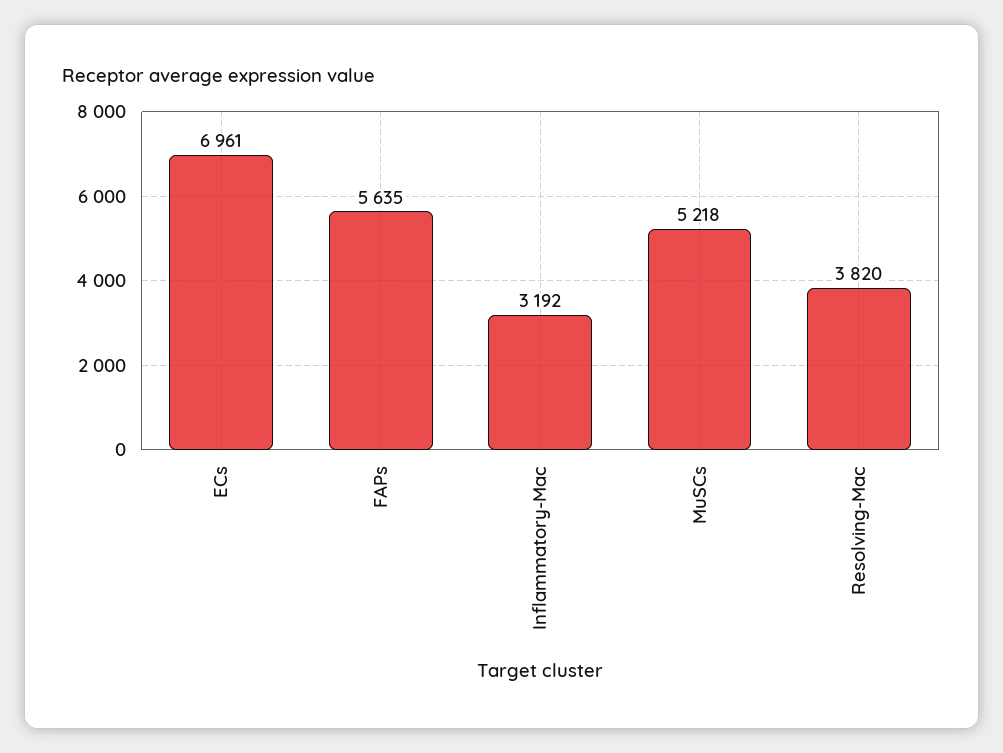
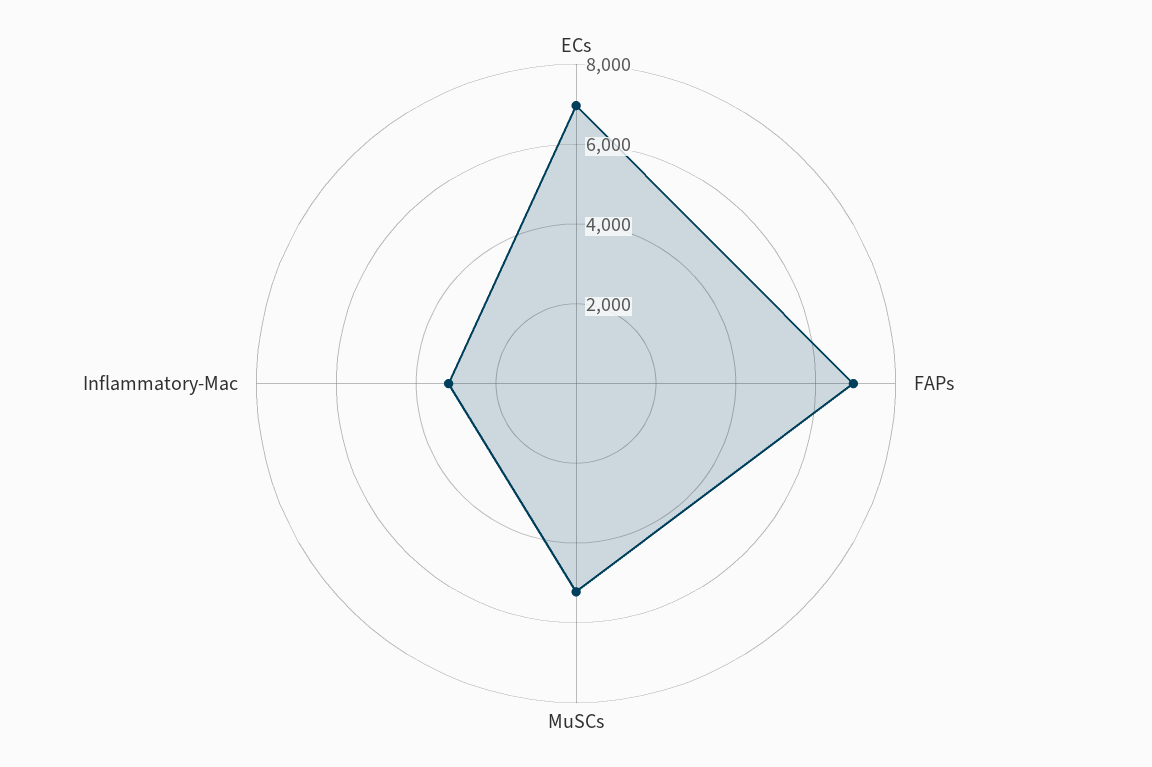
FAPs: 5635 -> 7000
Resolving-Mac: 3820 -> none

